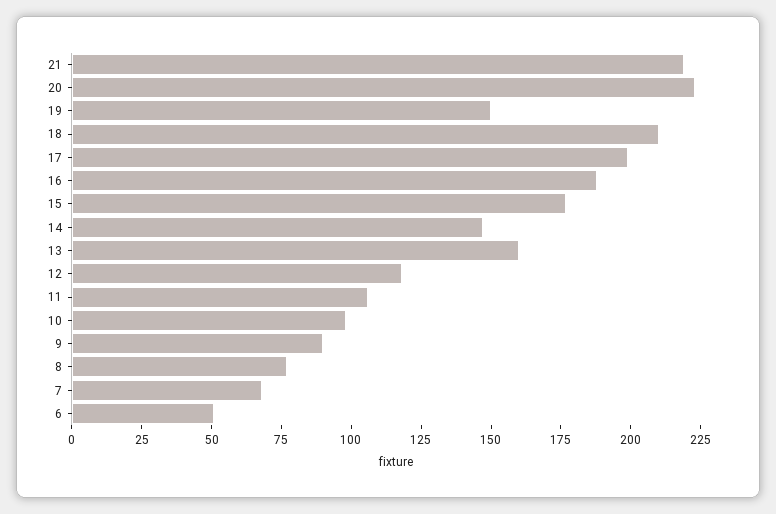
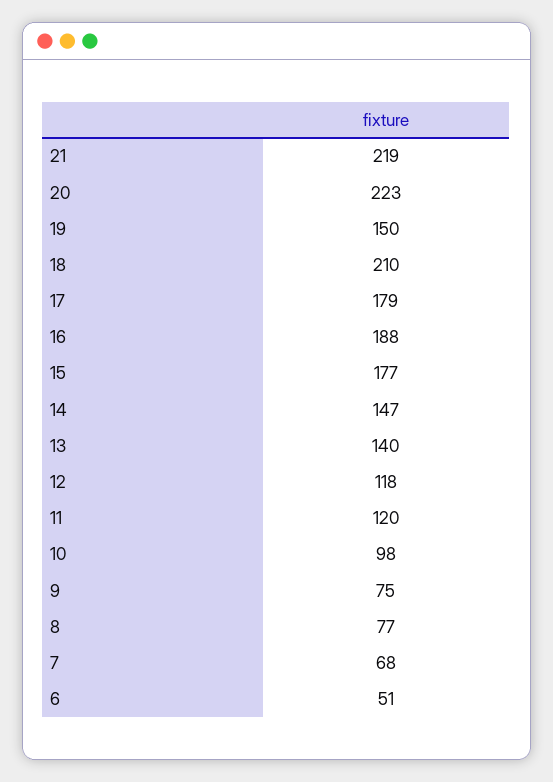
17: 200 -> 179
13: 160 -> 140
11: 105 -> 120
9: 90 -> 75

